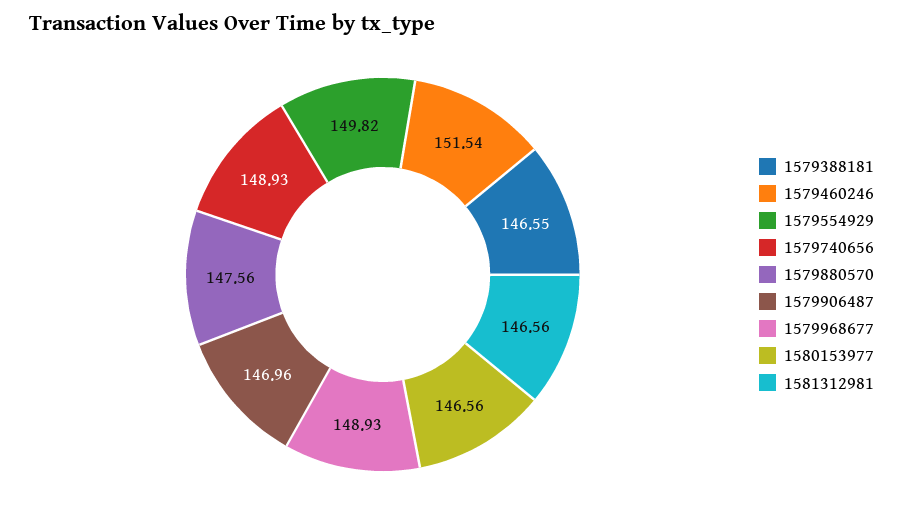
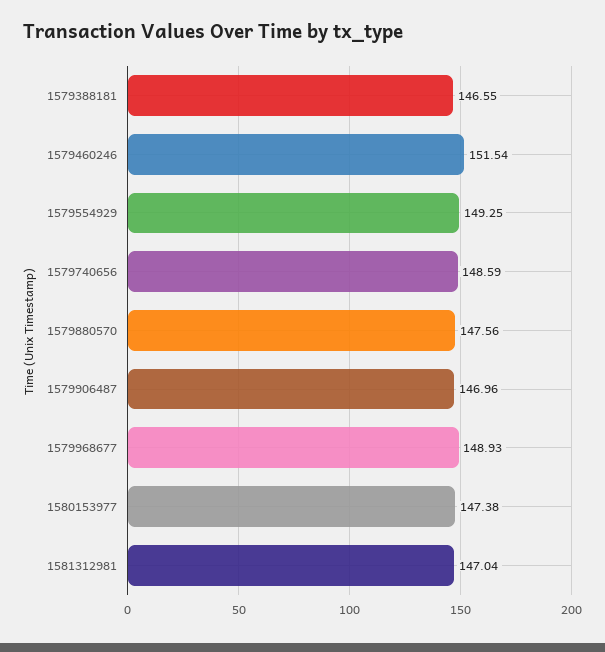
1579554929: 149.82 -> 149.25
1579740656: 148.93 -> 148.59
1580153977: 146.56 -> 147.38
1581312981: 146.56 -> 147.04

